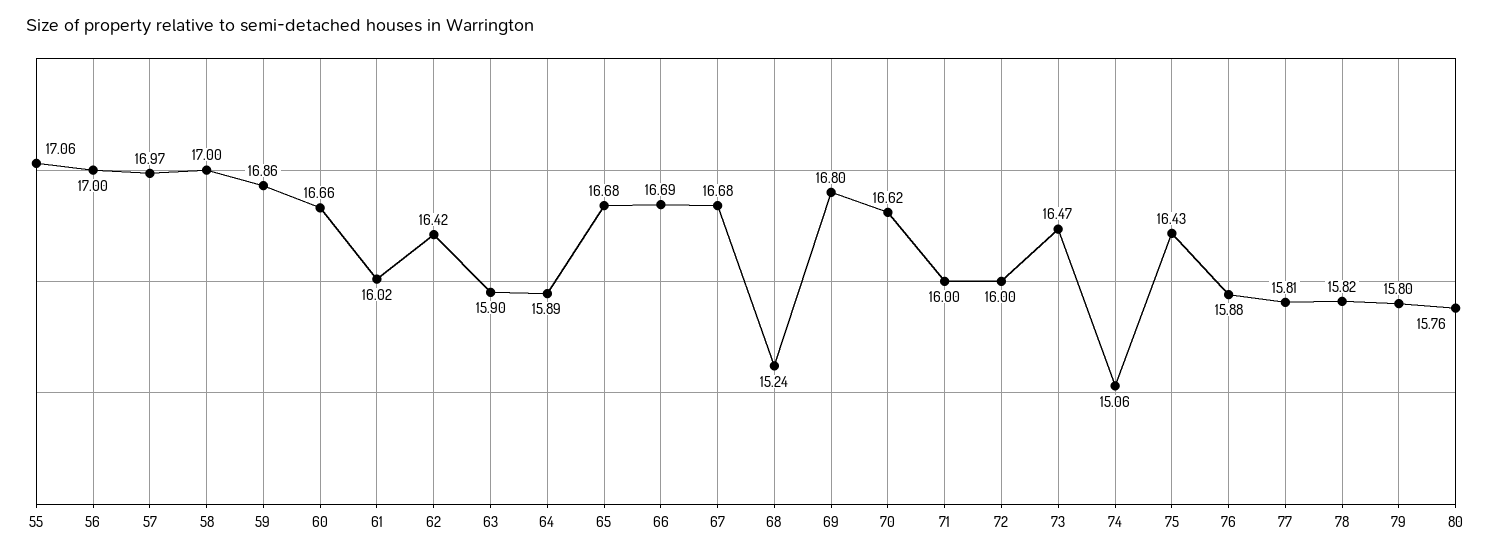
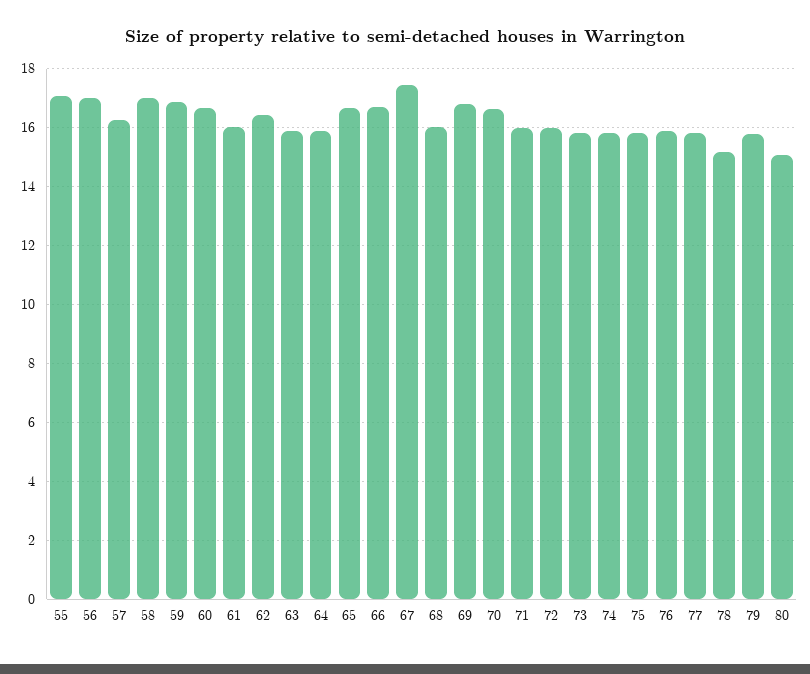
57: 16.97 -> 16.25
67: 16.68 -> 17.5
68: 15.24 -> 16
73: 16.47 -> 15.75
74: 15.06 -> 15.75
75: 16.43 -> 15.75
78: 15.82 -> 15.25
80: 15.76 -> 15

